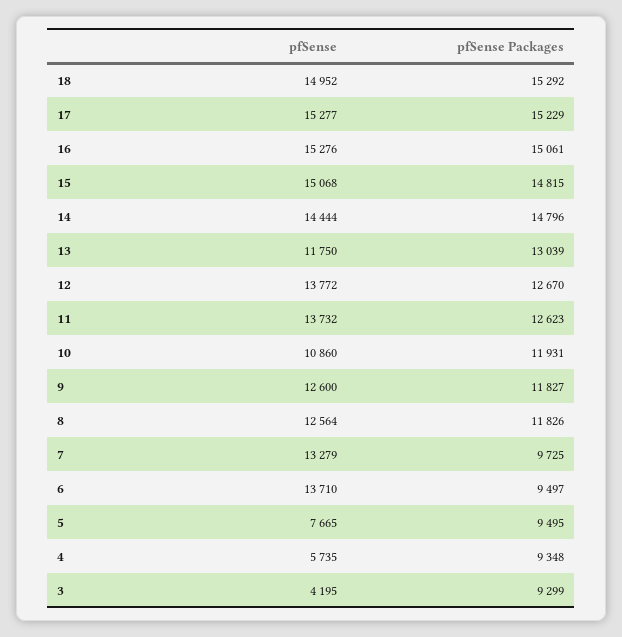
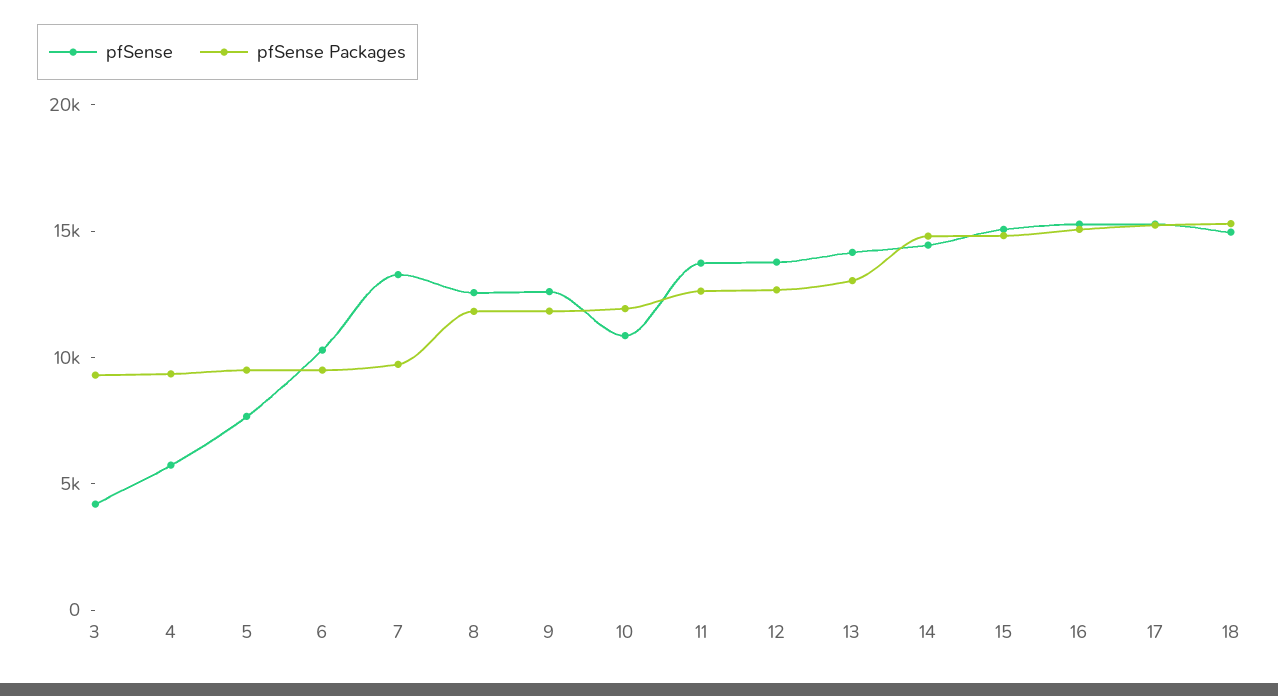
pfSense, 13: 11750 -> 14000
pfSense, 6: 13710 -> 10000

